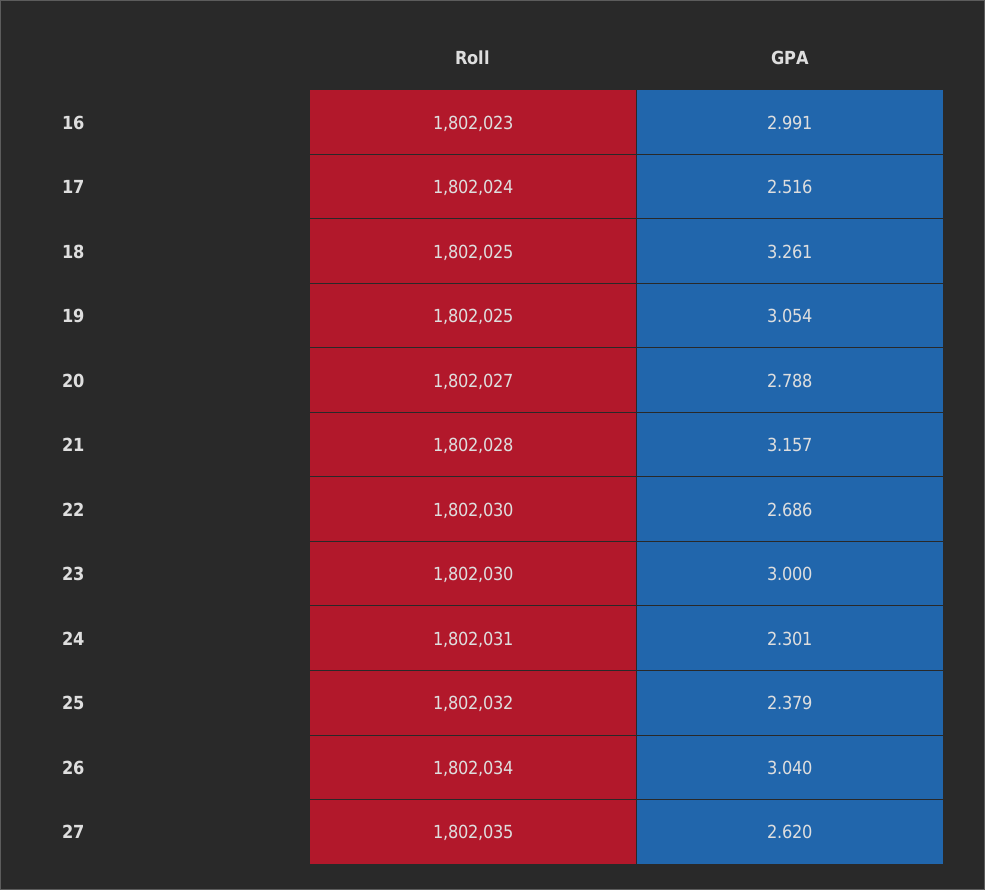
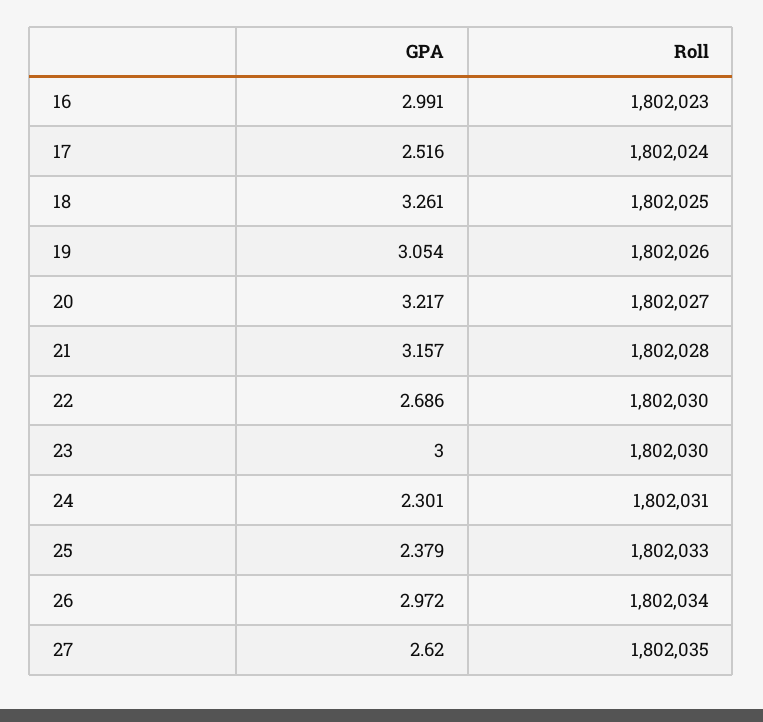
Roll, 19: 1802025 -> 1802026
GPA, 20: 2.788 -> 3.217
Roll, 25: 1802032 -> 1802033
GPA, 26: 3.04 -> 2.972

